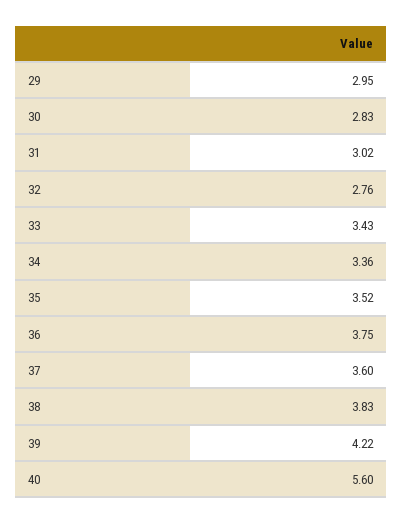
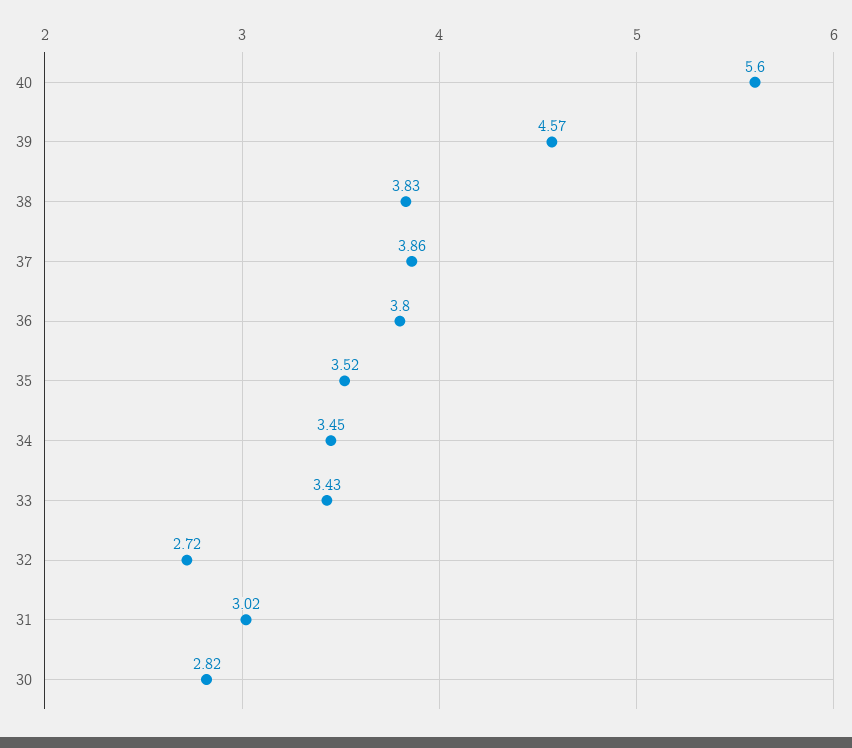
29: 2.95 -> none
30: 2.83 -> 2.82
32: 2.76 -> 2.72
34: 3.36 -> 3.45
36: 3.75 -> 3.8
37: 3.6 -> 3.86
39: 4.22 -> 4.57

